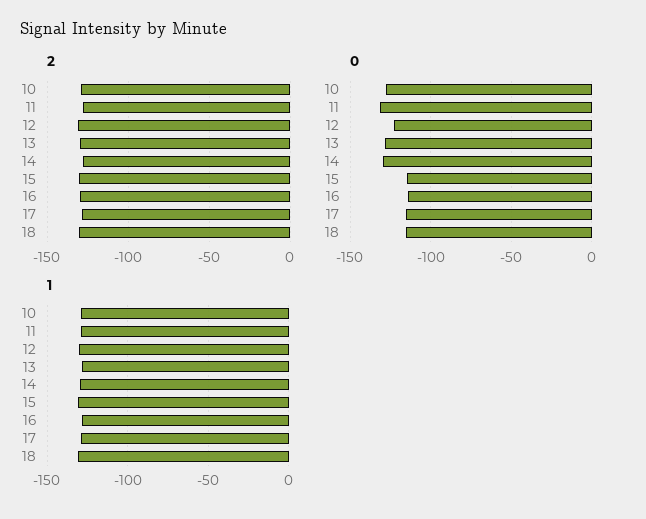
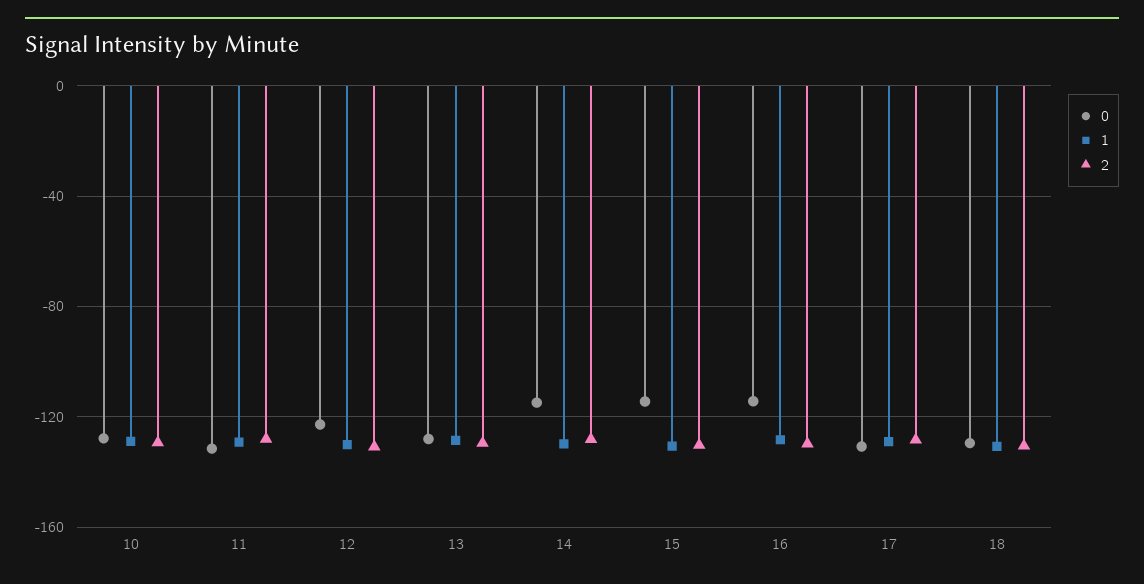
0, 14: -130 -> -115
0, 17: -115 -> -130
0, 18: -115 -> -130

